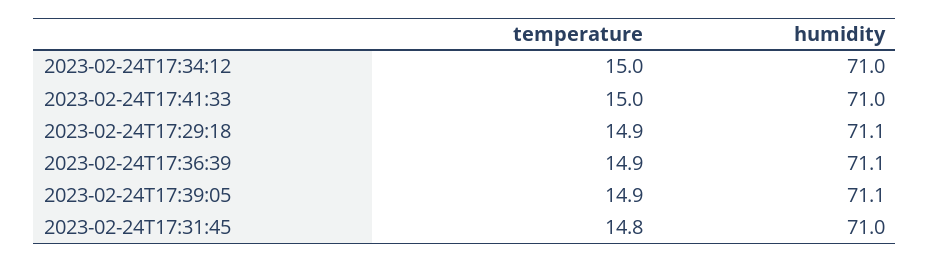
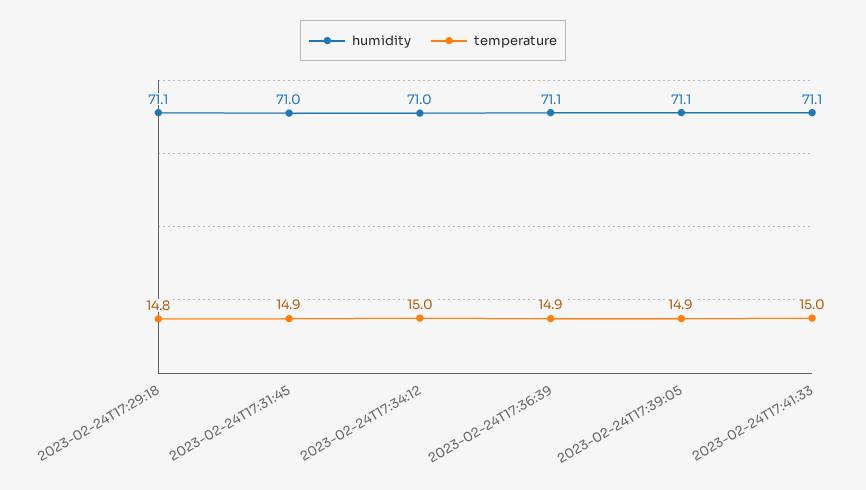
humidity, 2023-02-24T17:41:33: 71 -> 71.1
temperature, 2023-02-24T17:29:18: 14.9 -> 14.8
temperature, 2023-02-24T17:31:45: 14.8 -> 14.9

